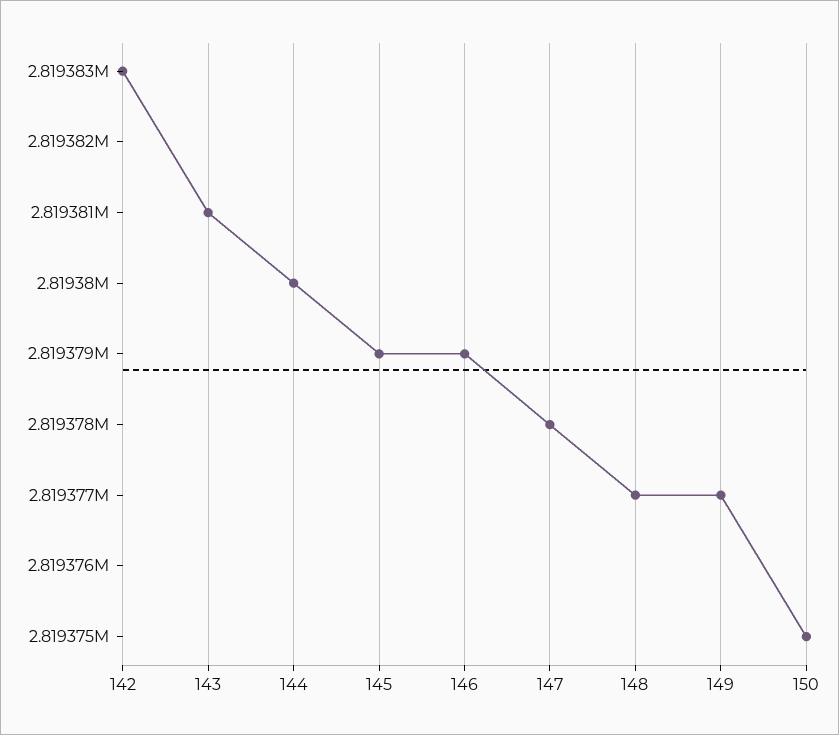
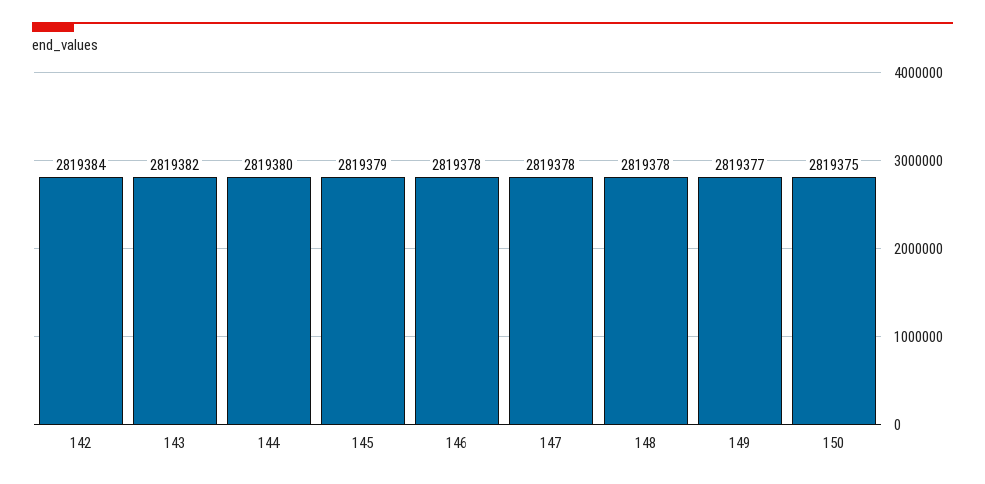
142: 2819383 -> 2819384
143: 2819381 -> 2819382
146: 2819379 -> 2819378
148: 2819377 -> 2819378

